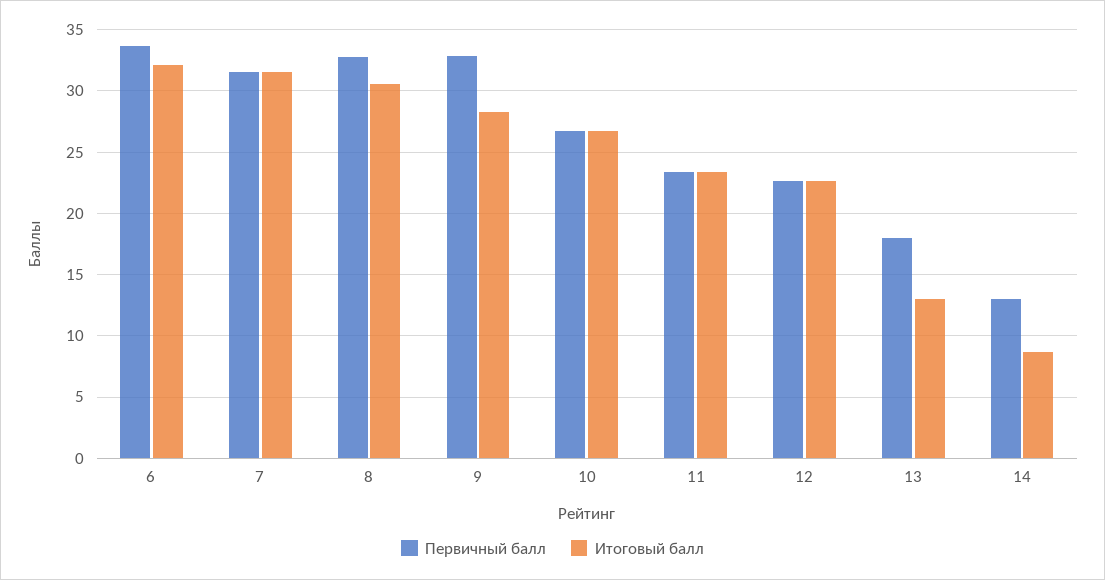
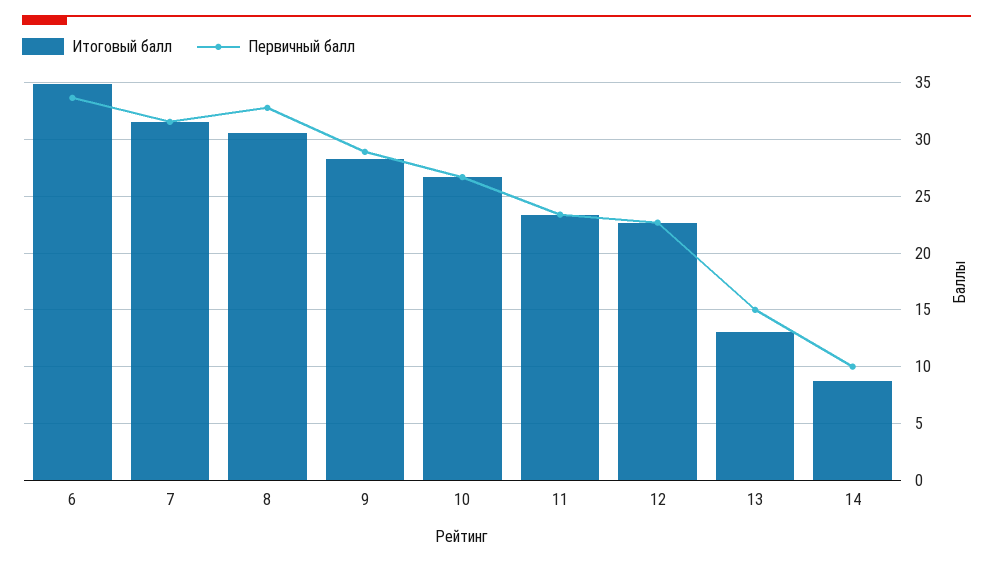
Итоговый балл, 6: 32 -> 35
Первичный балл, 9: 33 -> 29
Первичный балл, 13: 18 -> 15
Первичный балл, 14: 13 -> 10

